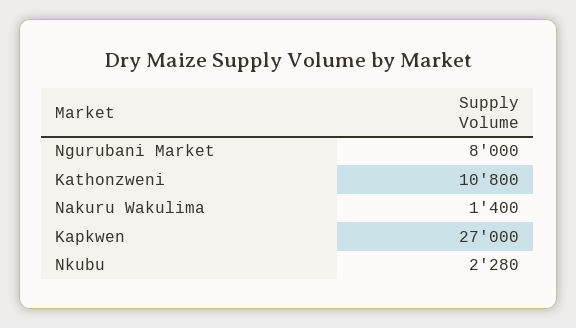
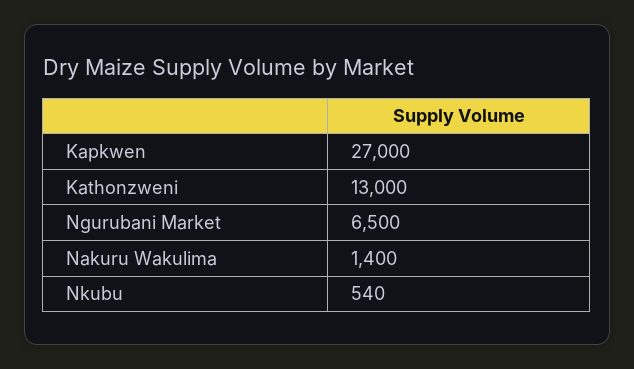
Ngurubani Market: 8000 -> 6500
Kathonzweni: 10800 -> 13000
Nkubu: 2280 -> 540

